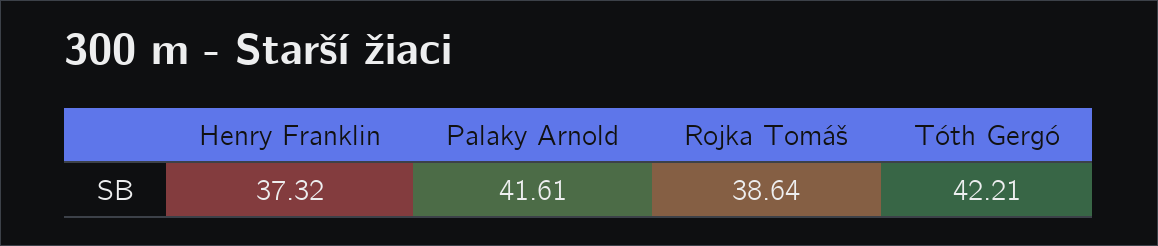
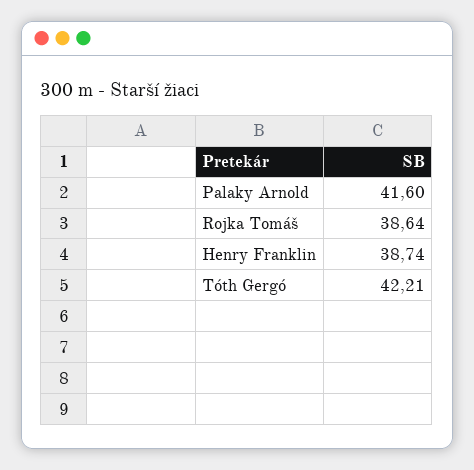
Henry Franklin: 37.32 -> 38.74
Palaky Arnold: 41.61 -> 41.6

